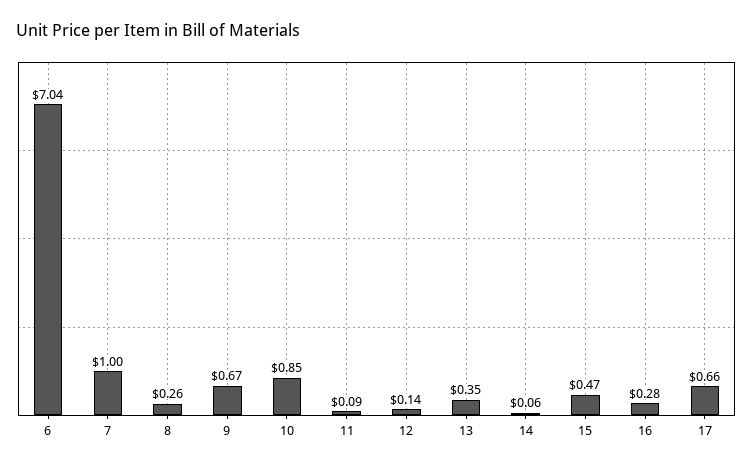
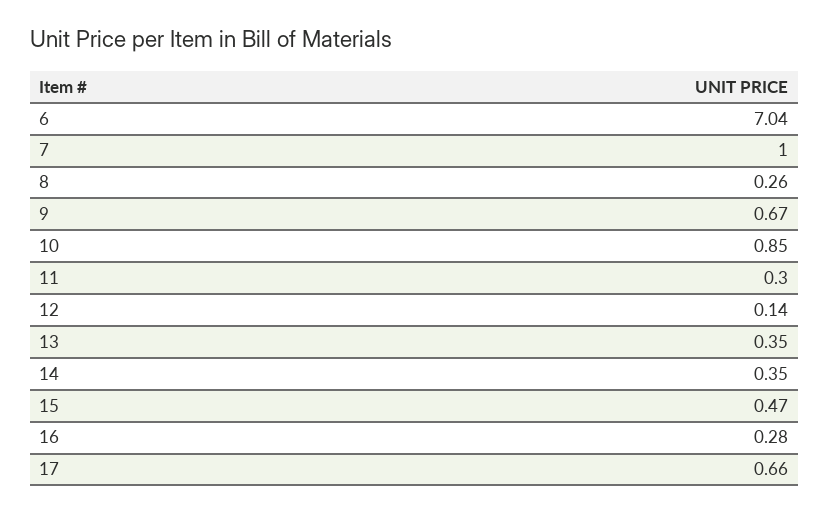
11: 0.09 -> 0.3
14: 0.06 -> 0.35

